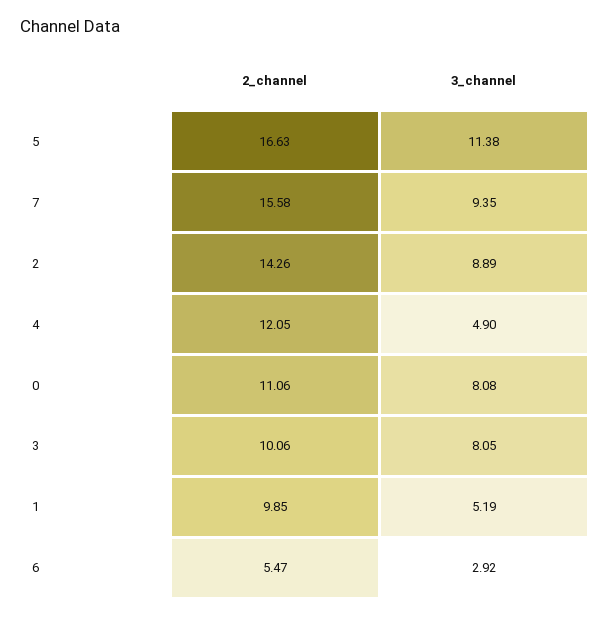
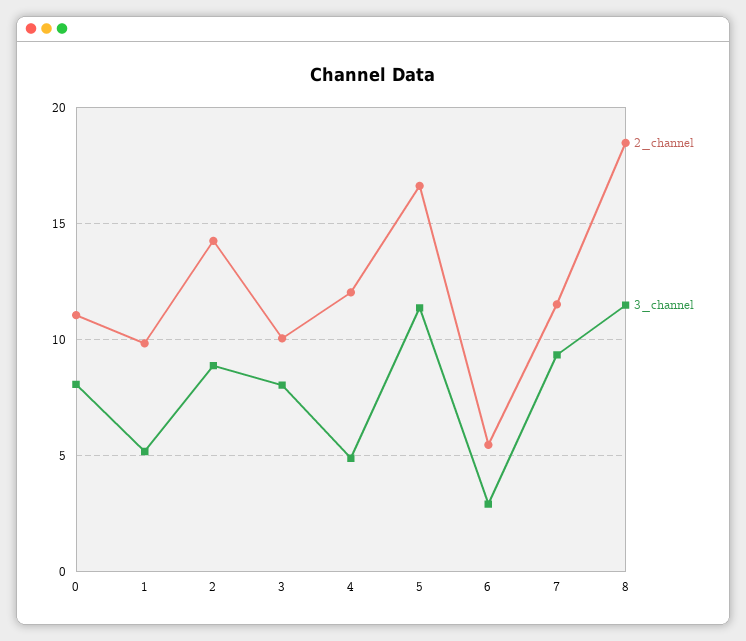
2_channel, 7: 15.58 -> 11.5
2_channel, 8: none -> 18.5
3_channel, 8: none -> 11.5

